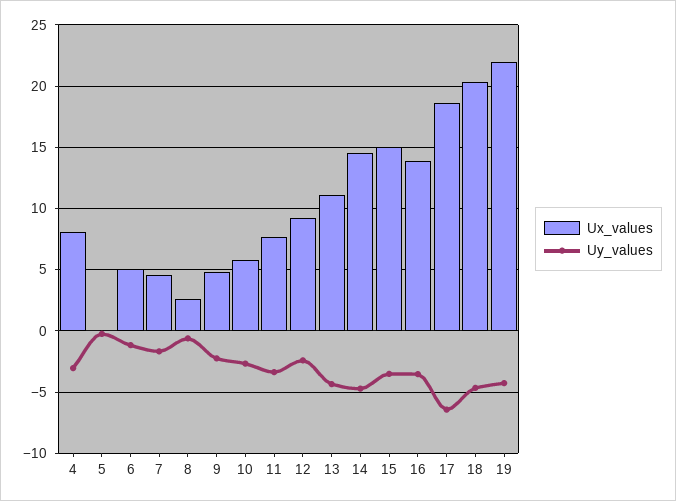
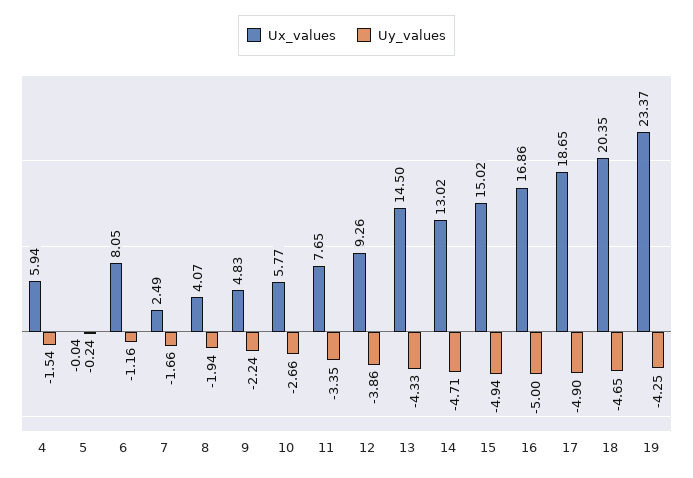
Ux_values, 4: 8 -> 5.94
Uy_values, 4: -3 -> -1.54
Ux_values, 6: 5 -> 8.05
Ux_values, 7: 4.5 -> 2.49
Ux_values, 8: 2.5 -> 4.07
Uy_values, 8: -0.5 -> -1.94
Uy_values, 12: -2.5 -> -3.86
Ux_values, 13: 11 -> 14.5
Ux_values, 14: 14.5 -> 13.02
Uy_values, 15: -3.5 -> -4.94
Ux_values, 16: 14 -> 16.86
Uy_values, 16: -3.5 -> -5
Uy_values, 17: -6.5 -> -4.9
Ux_values, 19: 22 -> 23.37

